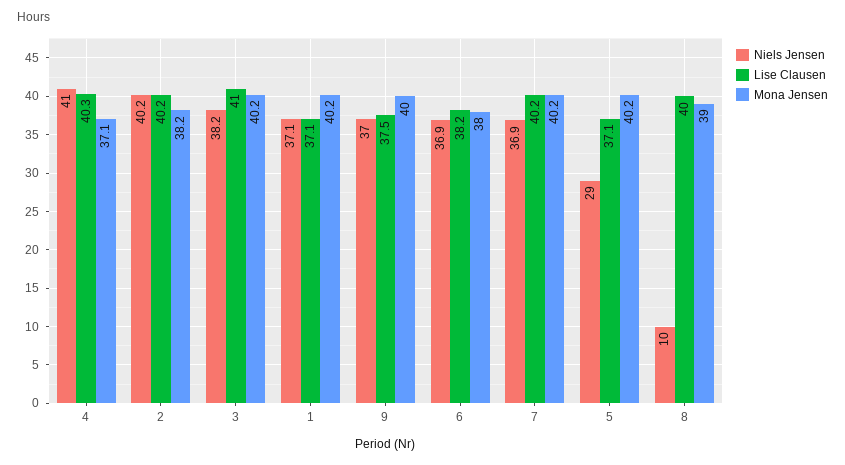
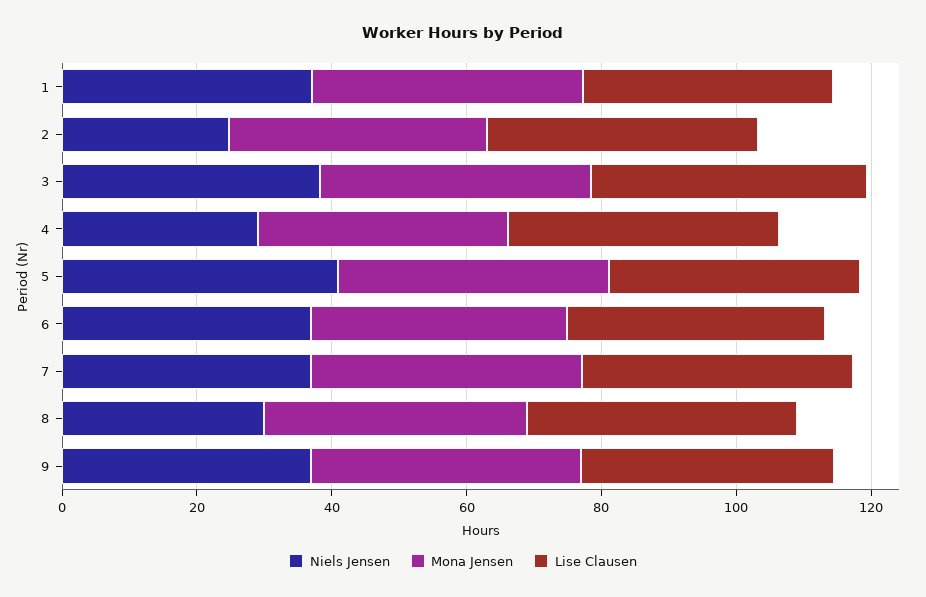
Niels Jensen, 4: 41 -> 30
Niels Jensen, 2: 40.2 -> 25
Niels Jensen, 5: 29 -> 40
Niels Jensen, 8: 10 -> 30

